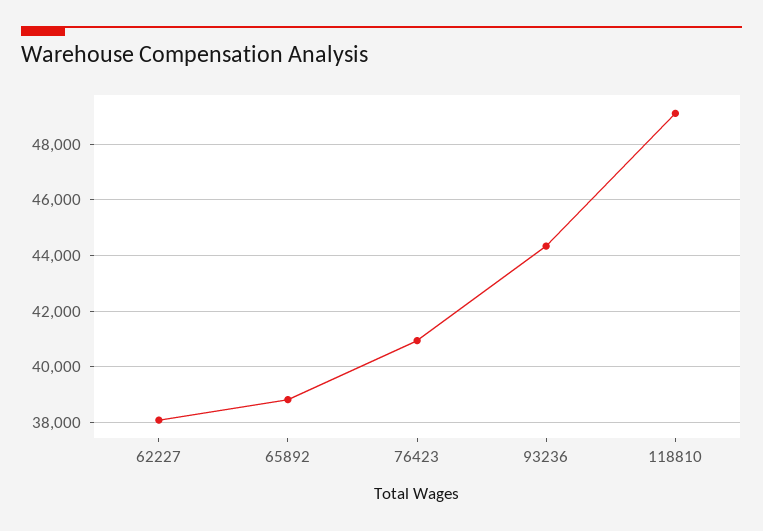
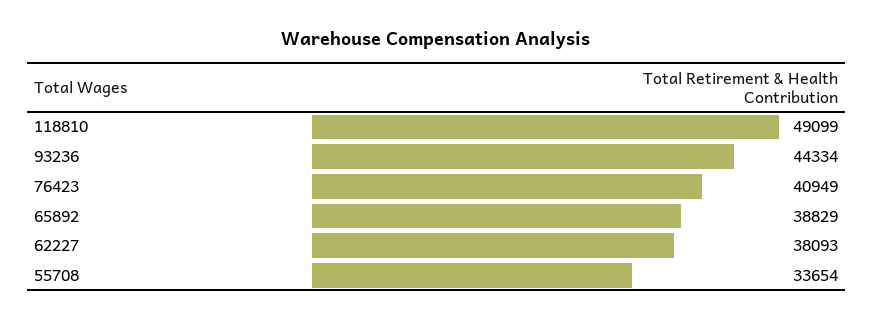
55708: none -> 33654

